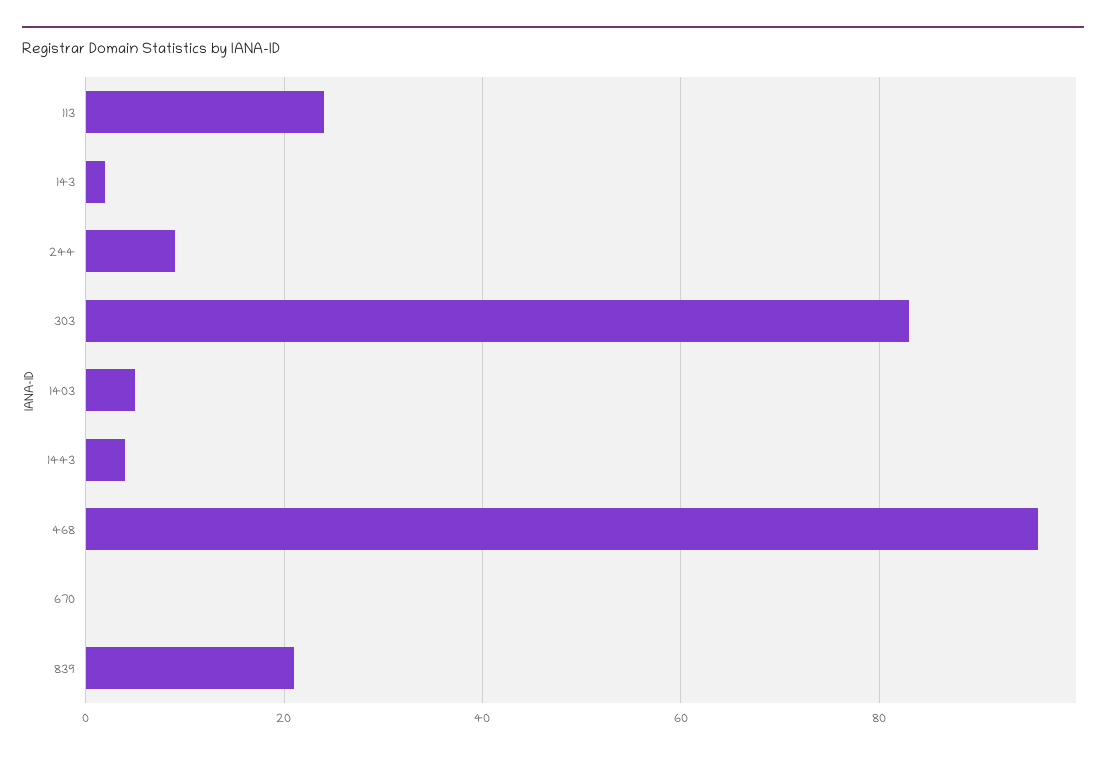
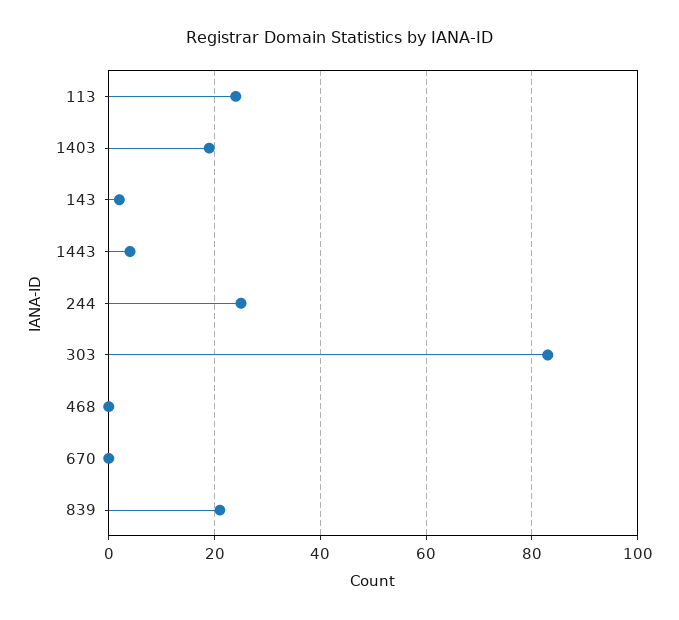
244: 10 -> 25
1403: 5 -> 20
468: 95 -> 0

